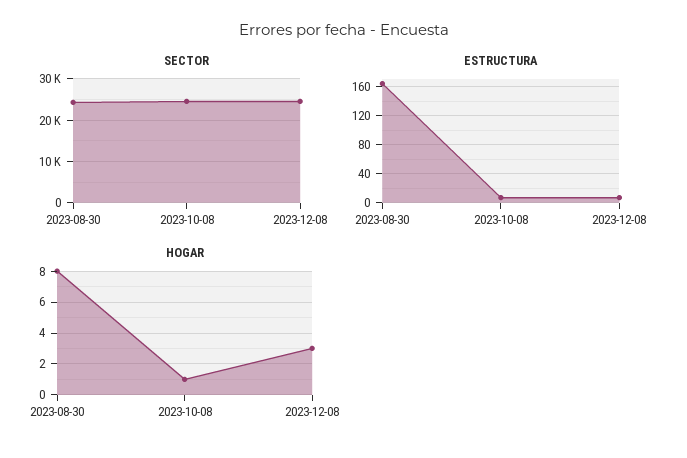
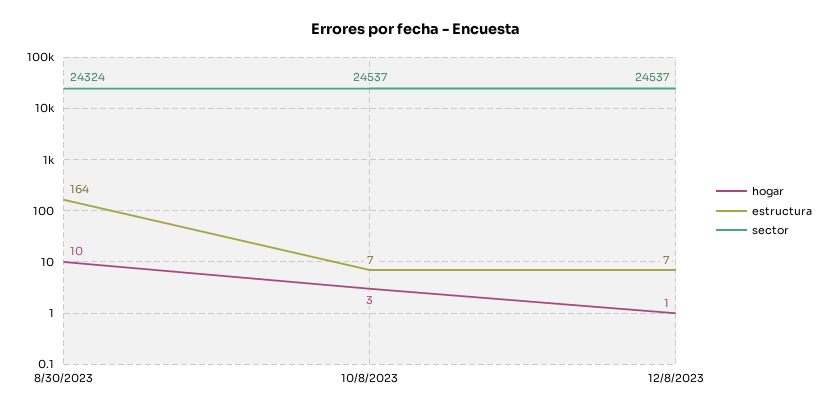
HOGAR, 2023-08-30: 8 -> 10
HOGAR, 2023-10-08: 1 -> 3
HOGAR, 2023-12-08: 3 -> 1

